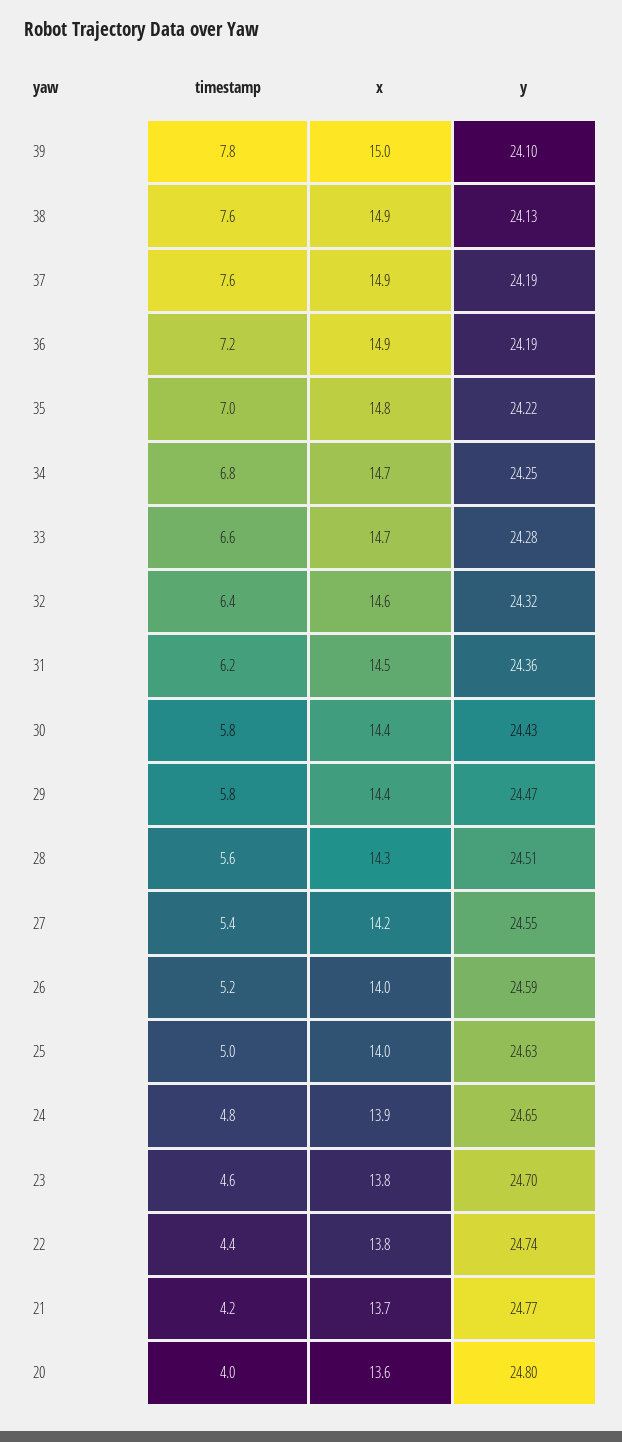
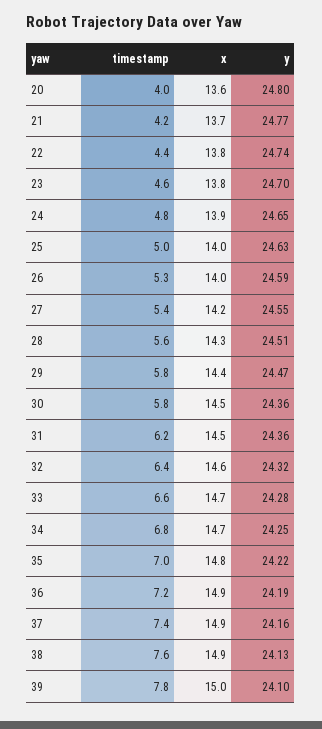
timestamp, 37: 7.6 -> 7.4
y, 37: 24.19 -> 24.16
x, 30: 14.4 -> 14.5
y, 30: 24.43 -> 24.36
timestamp, 26: 5.2 -> 5.3

